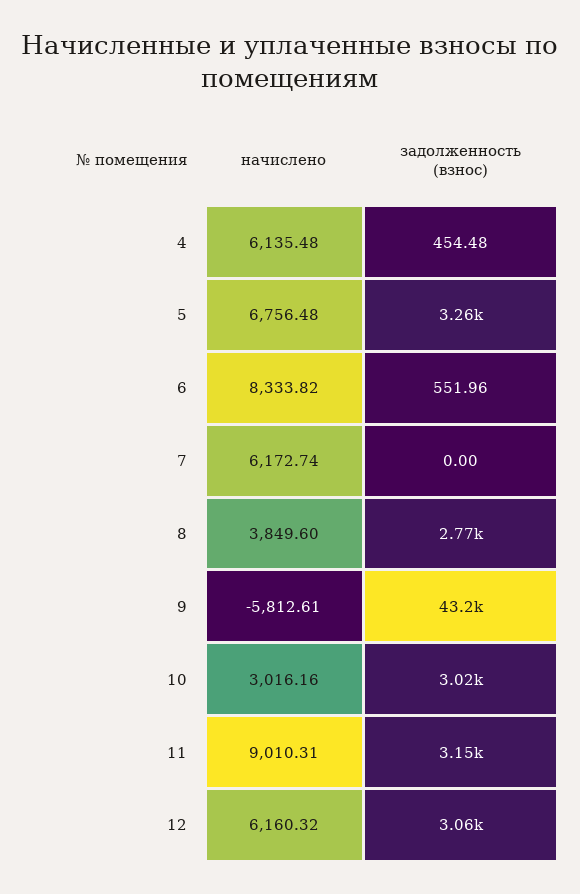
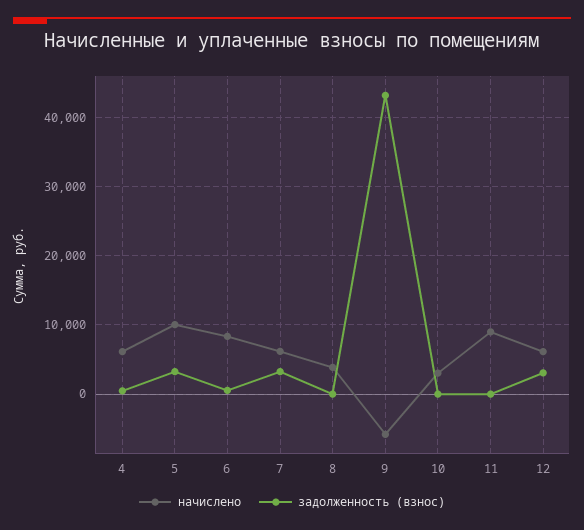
начислено, 5: 6756.48 -> 10000
задолженность (взнос), 7: 0 -> 3000
задолженность (взнос), 8: 2770 -> 0
задолженность (взнос), 10: 3020 -> 0
задолженность (взнос), 11: 3150 -> 0

